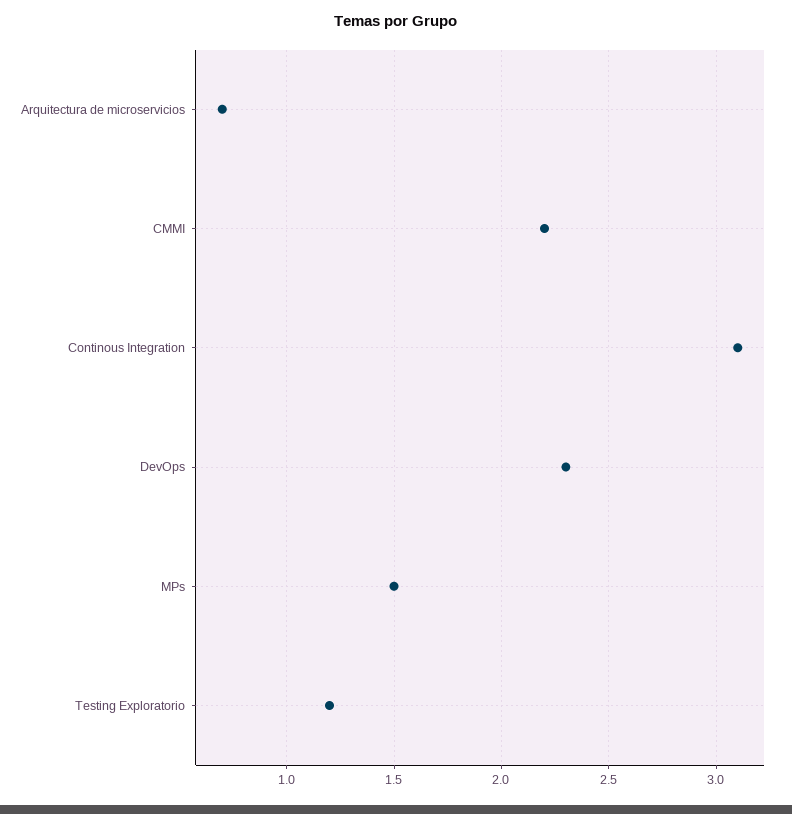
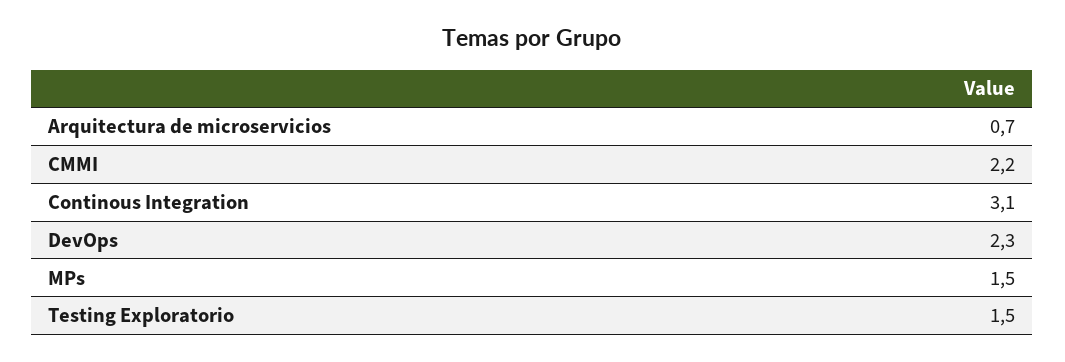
Testing Exploratorio: 1.2 -> 1.5

